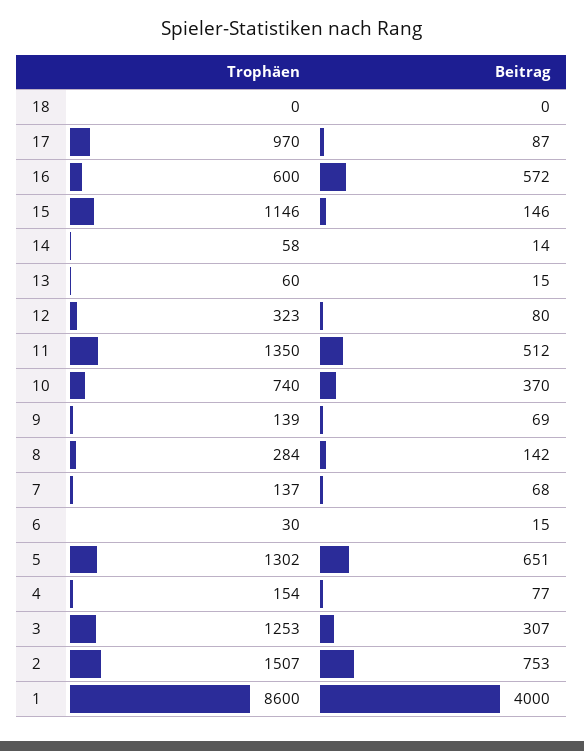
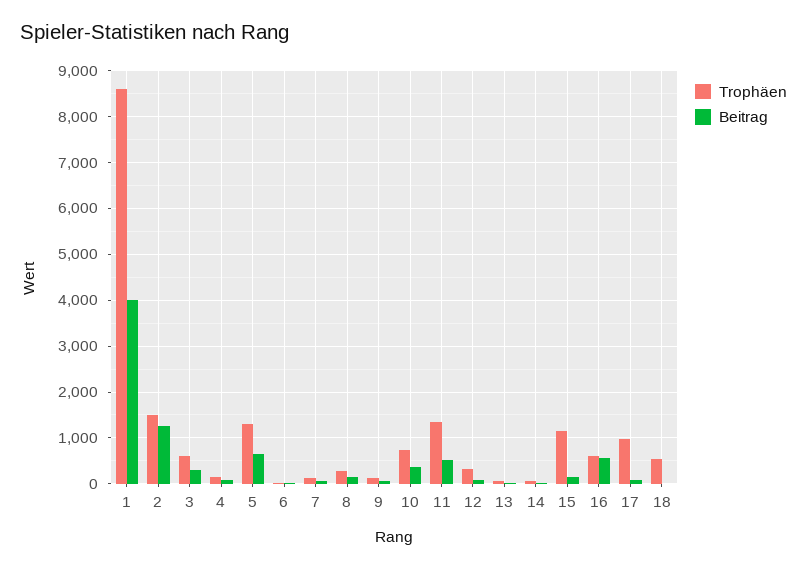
Trophäen, 18: 0 -> 600
Trophäen, 3: 1253 -> 600
Beitrag, 2: 753 -> 1200

